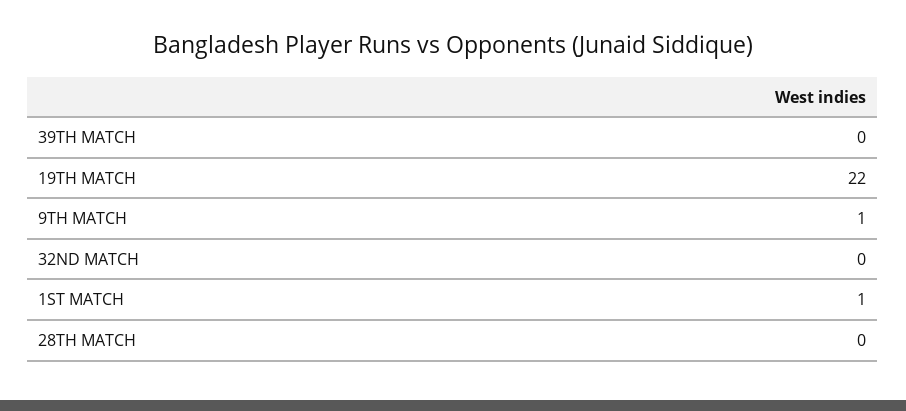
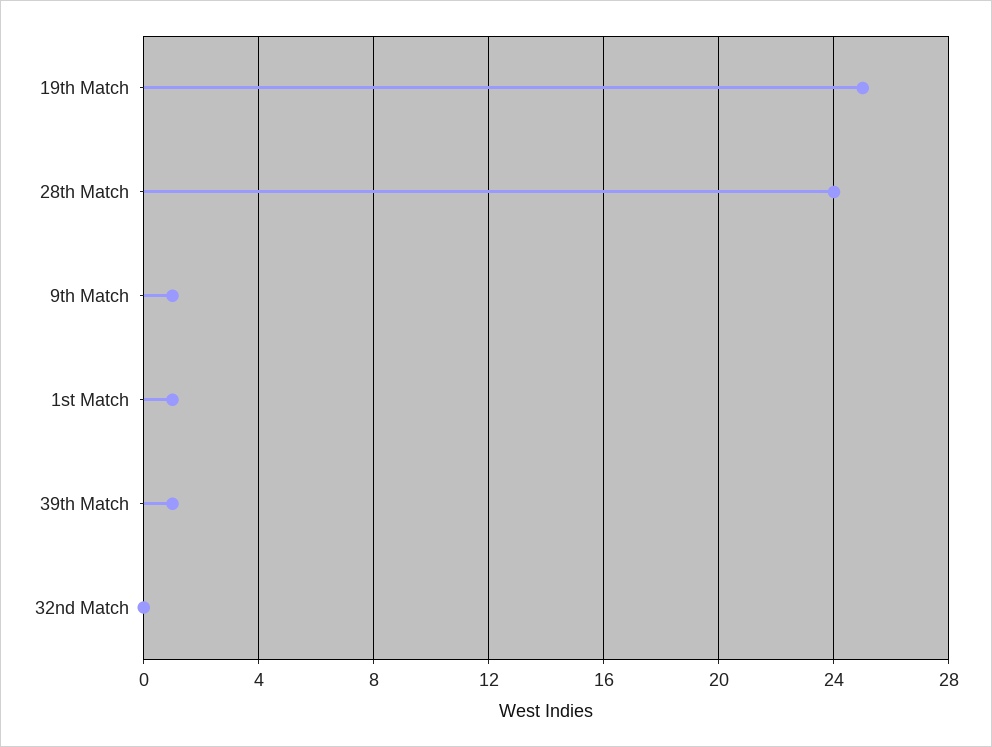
39TH MATCH: 0 -> 1
19TH MATCH: 22 -> 25
28TH MATCH: 0 -> 24

